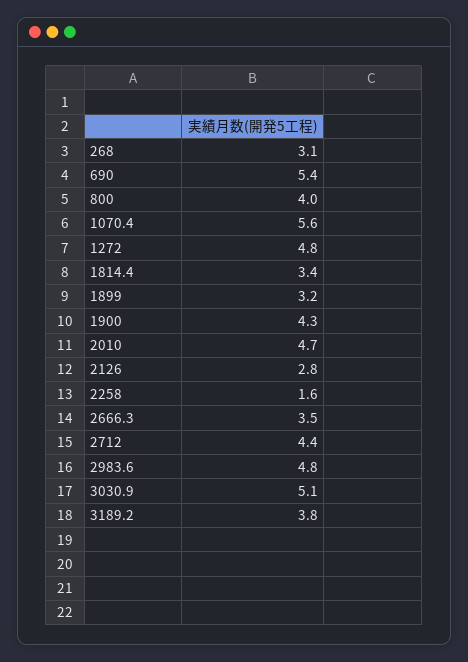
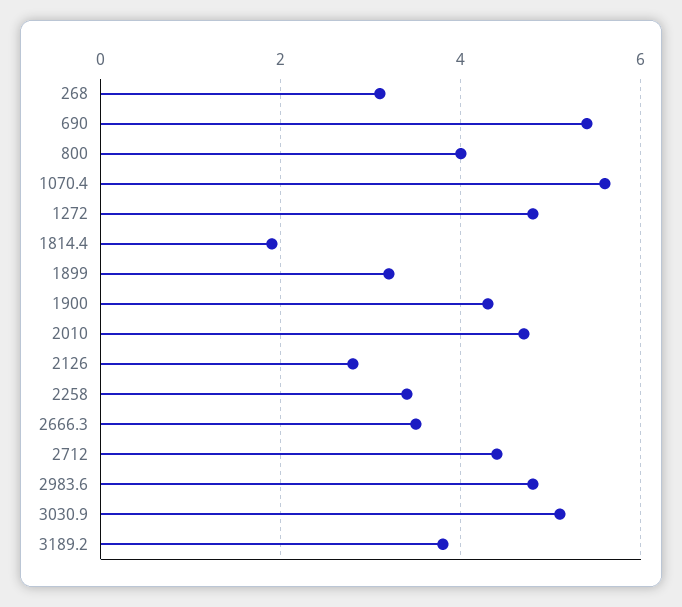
1814.4: 3.4 -> 2
2258: 1.6 -> 3.5

